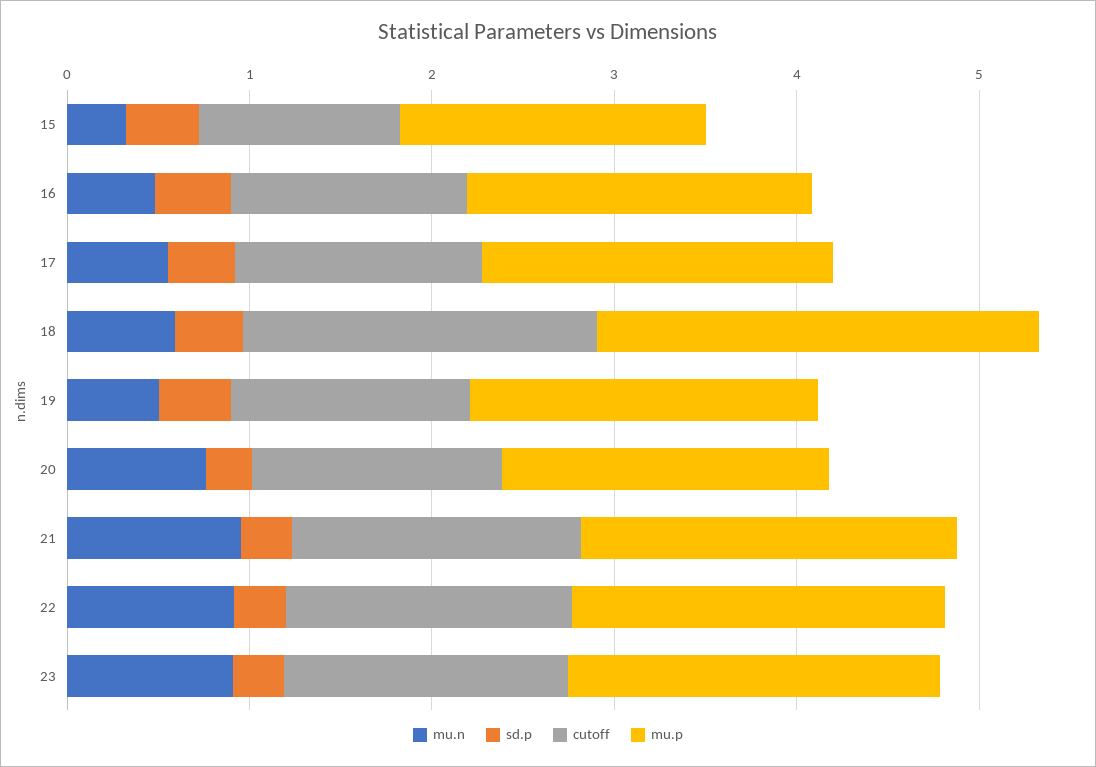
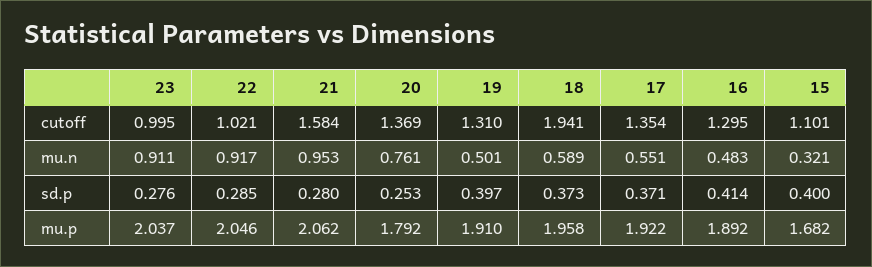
mu.p, 18: 2.4 -> 1.958
cutoff, 22: 1.6 -> 1.021
cutoff, 23: 1.6 -> 0.995

